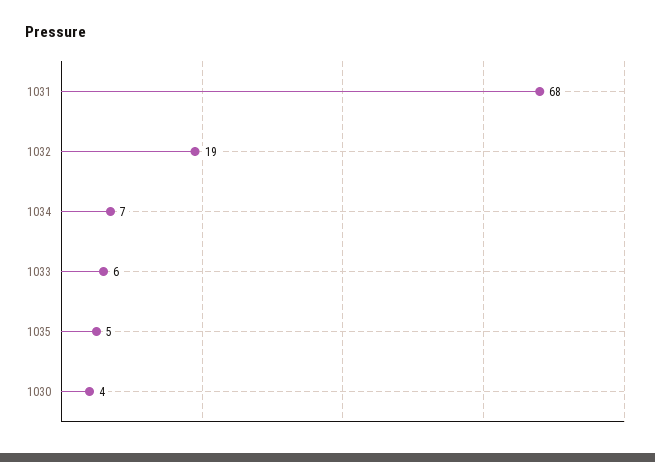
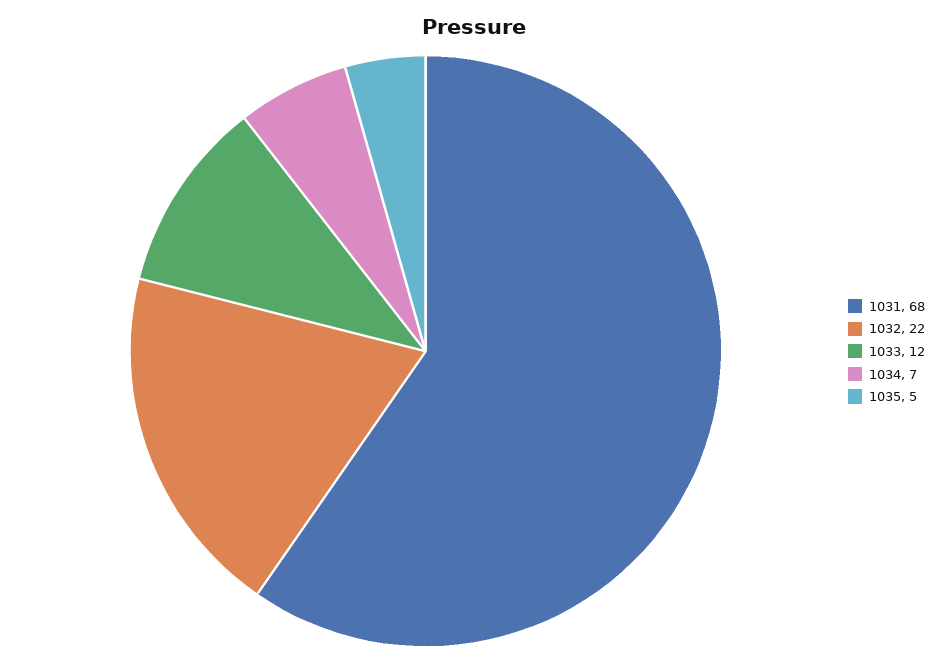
1032: 19 -> 22
1033: 6 -> 12
1030: 4 -> none

